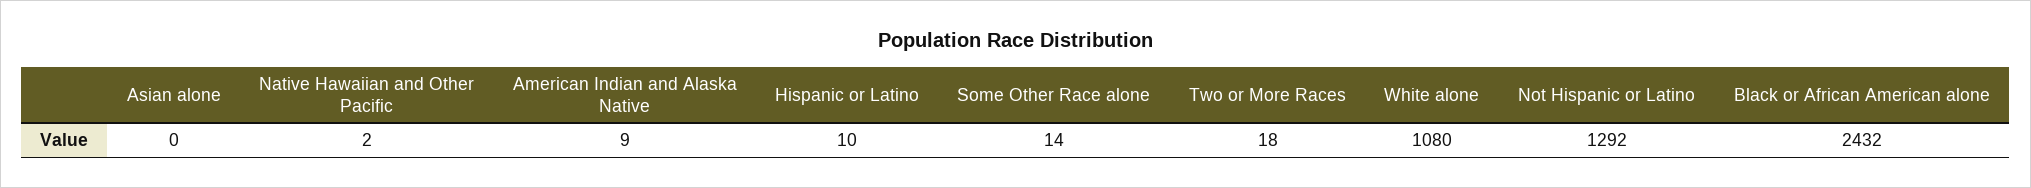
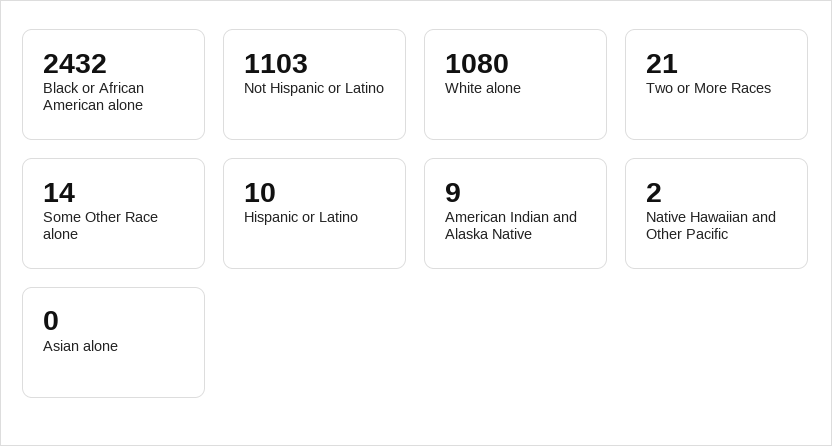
Two or More Races: 18 -> 21
Not Hispanic or Latino: 1292 -> 1103

